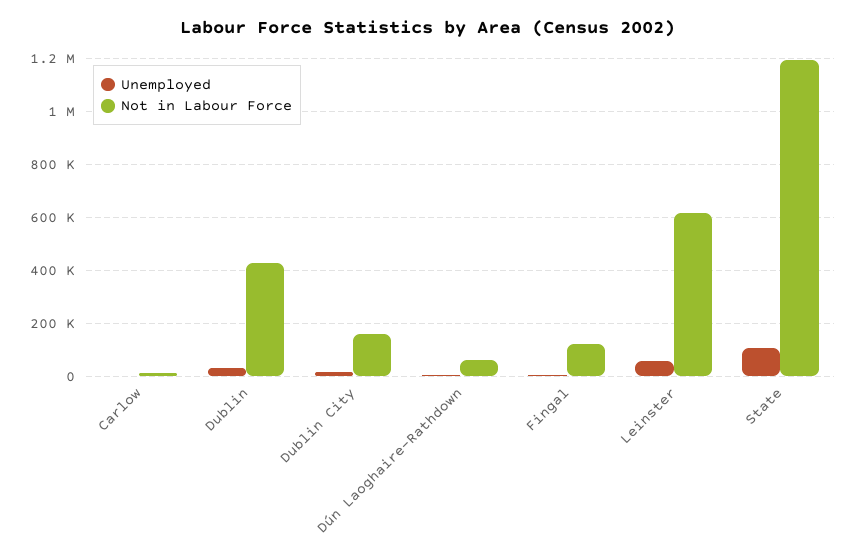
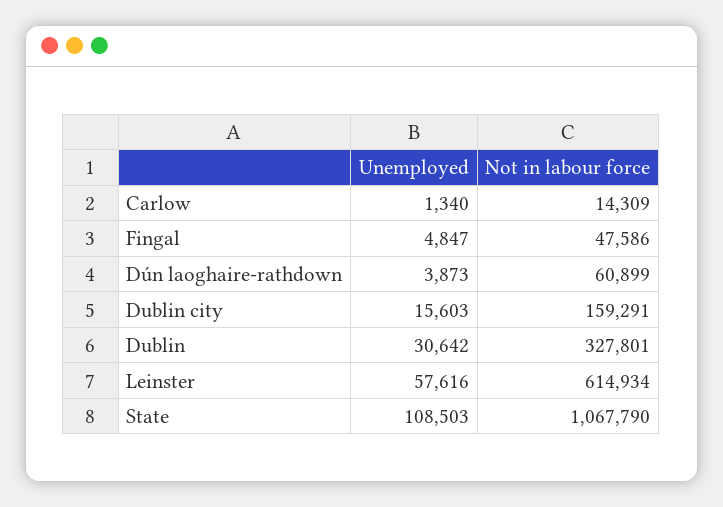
Not in Labour Force, Dublin: 425000 -> 327801
Not in Labour Force, Fingal: 125000 -> 47586
Not in Labour Force, State: 1200000 -> 1067790

